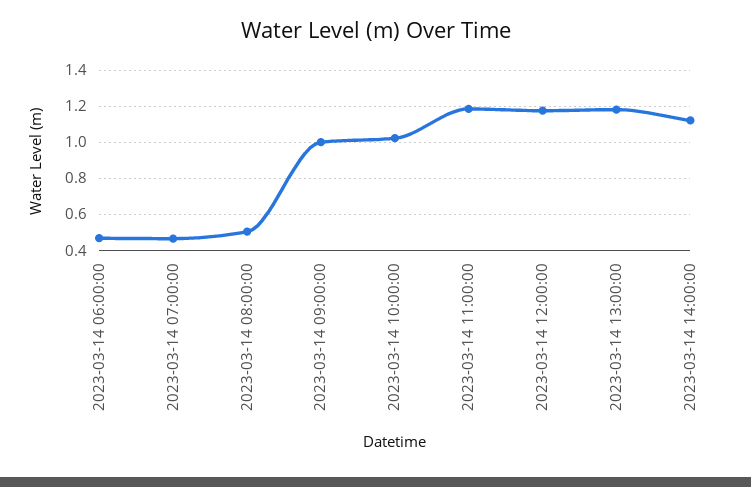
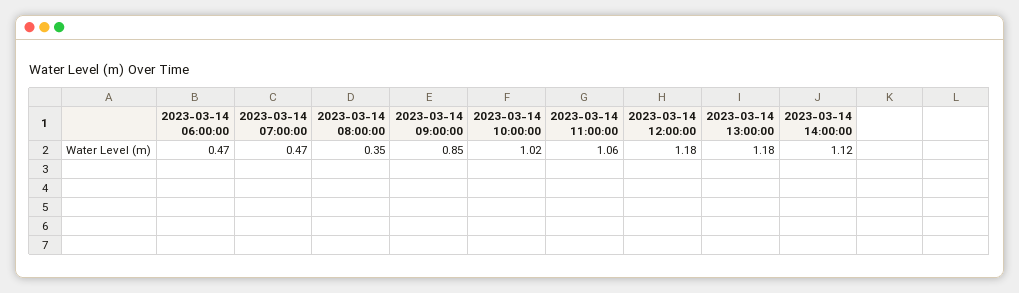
2023-03-14 08:00:00: 0.5 -> 0.35
2023-03-14 09:00:00: 1 -> 0.85
2023-03-14 11:00:00: 1.2 -> 1.06

